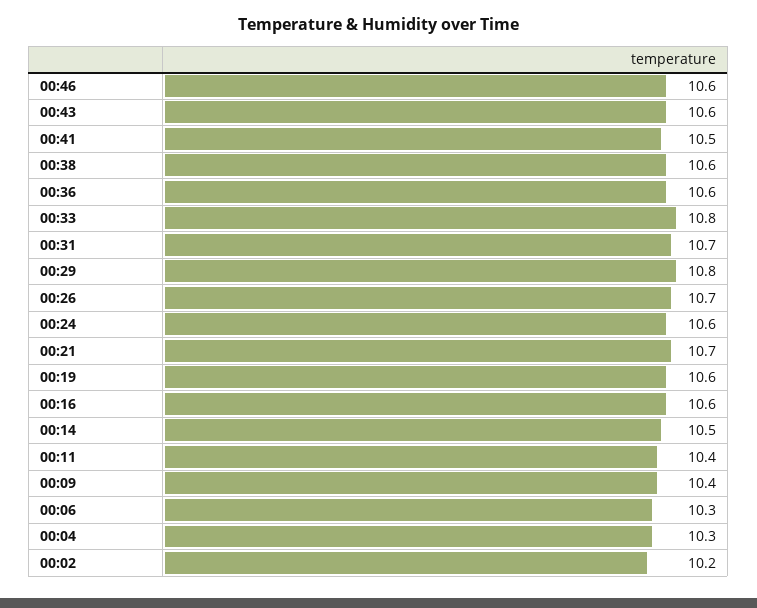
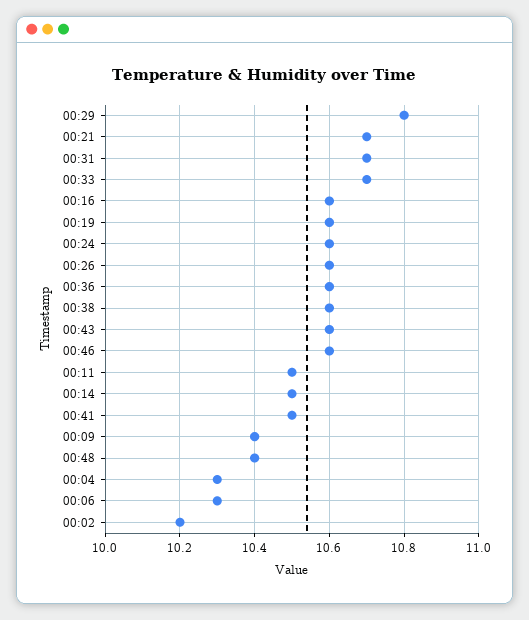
00:33: 10.8 -> 10.7
00:26: 10.7 -> 10.6
00:11: 10.4 -> 10.5
00:48: none -> 10.4

